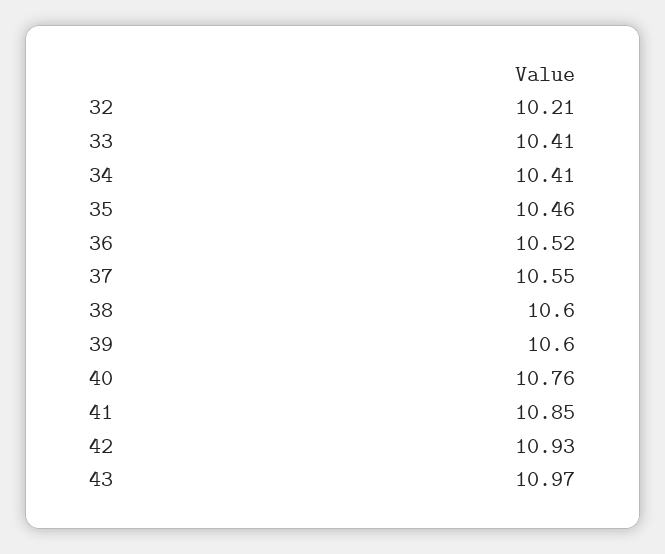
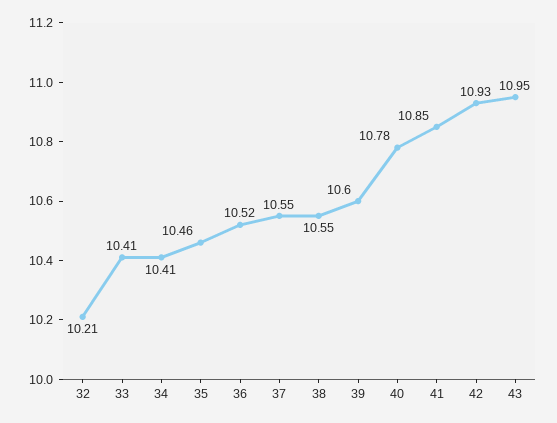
38: 10.6 -> 10.55
40: 10.76 -> 10.78
43: 10.97 -> 10.95

